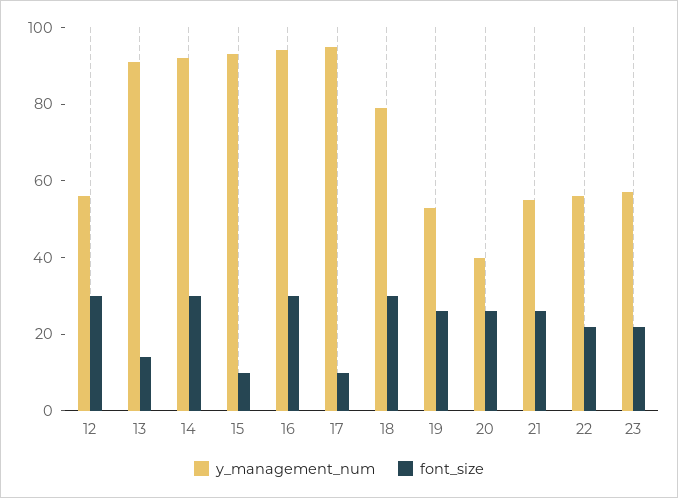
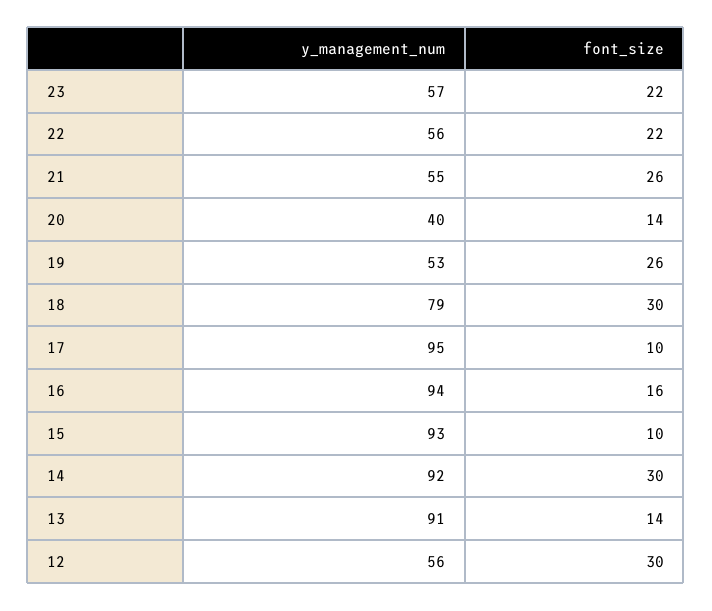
font_size, 16: 30 -> 16
font_size, 20: 25 -> 14

